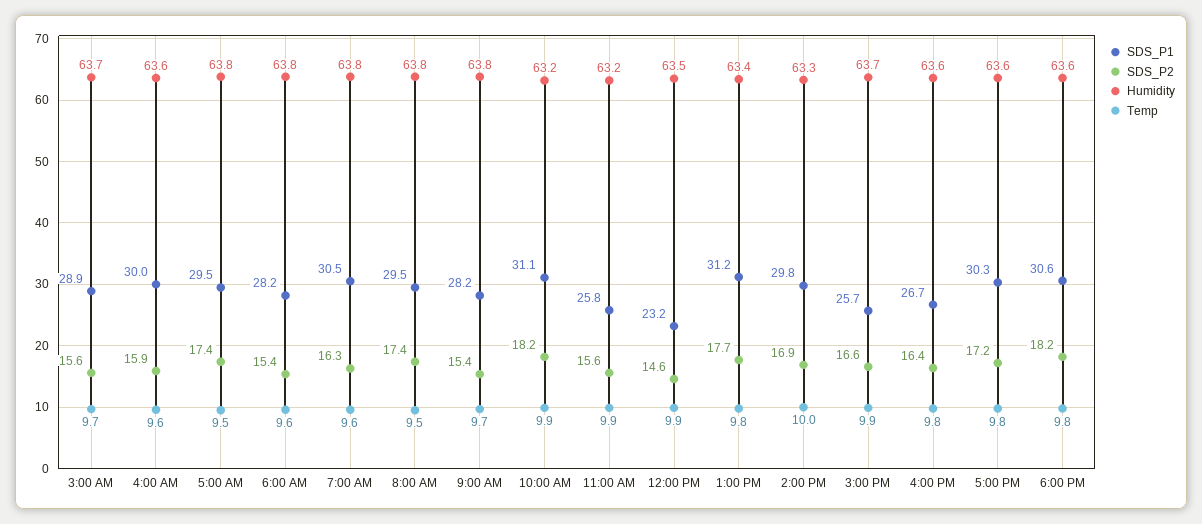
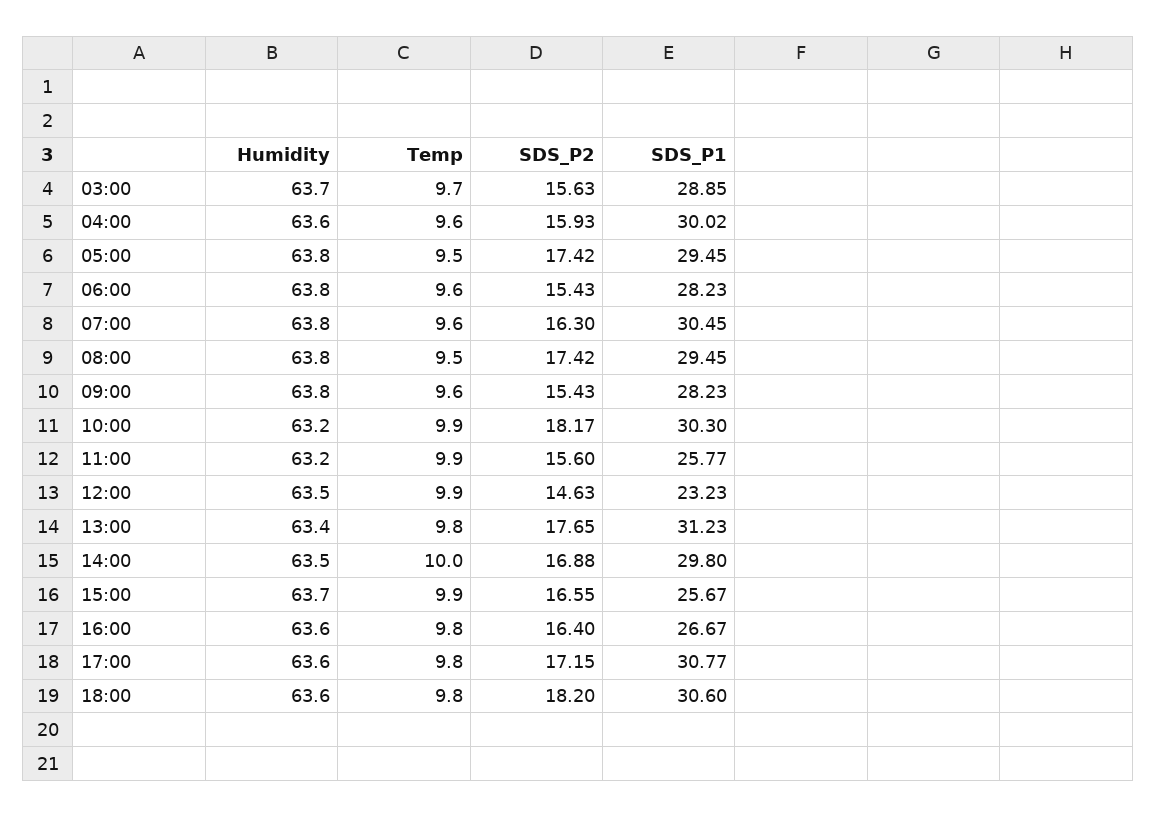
Temp, 9:00 AM: 9.7 -> 9.6
SDS_P1, 10:00 AM: 31.1 -> 30.3
Humidity, 2:00 PM: 63.3 -> 63.5
SDS_P1, 5:00 PM: 30.3 -> 30.77

